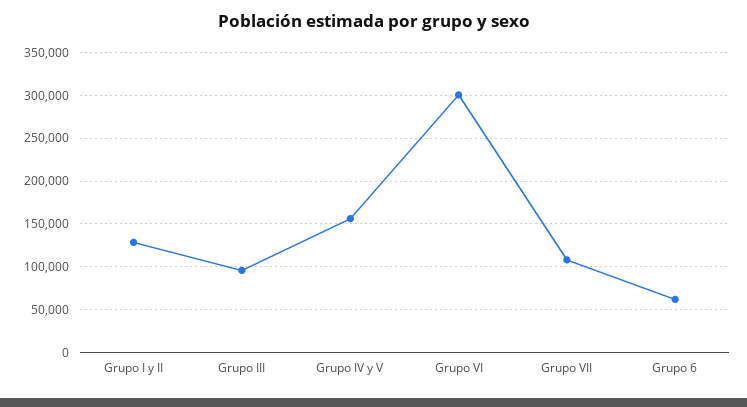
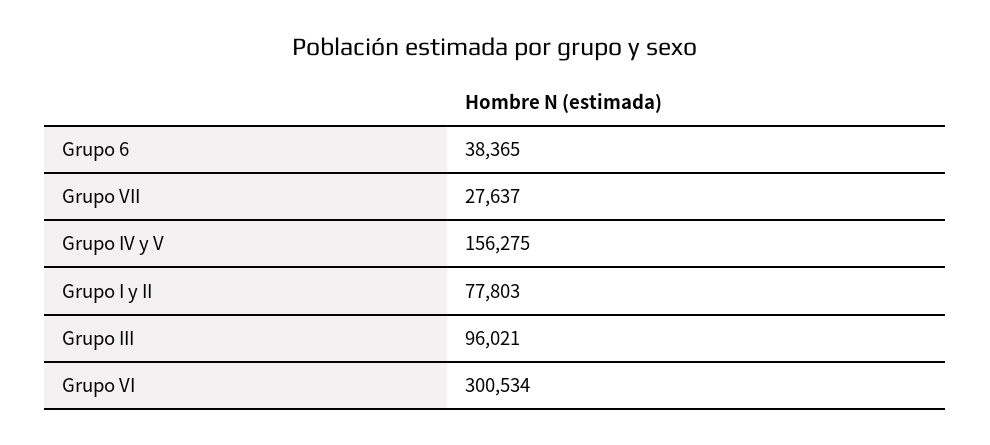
Grupo I y II: 130000 -> 77803
Grupo VII: 110000 -> 27637
Grupo 6: 60000 -> 38365

